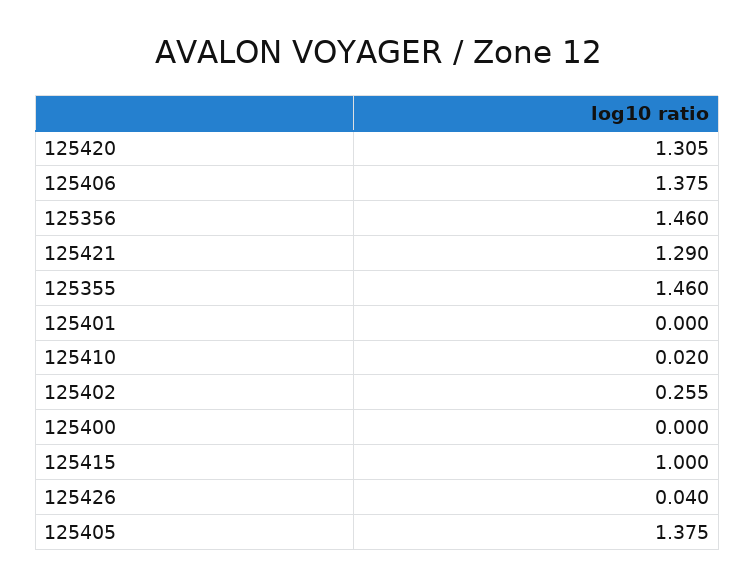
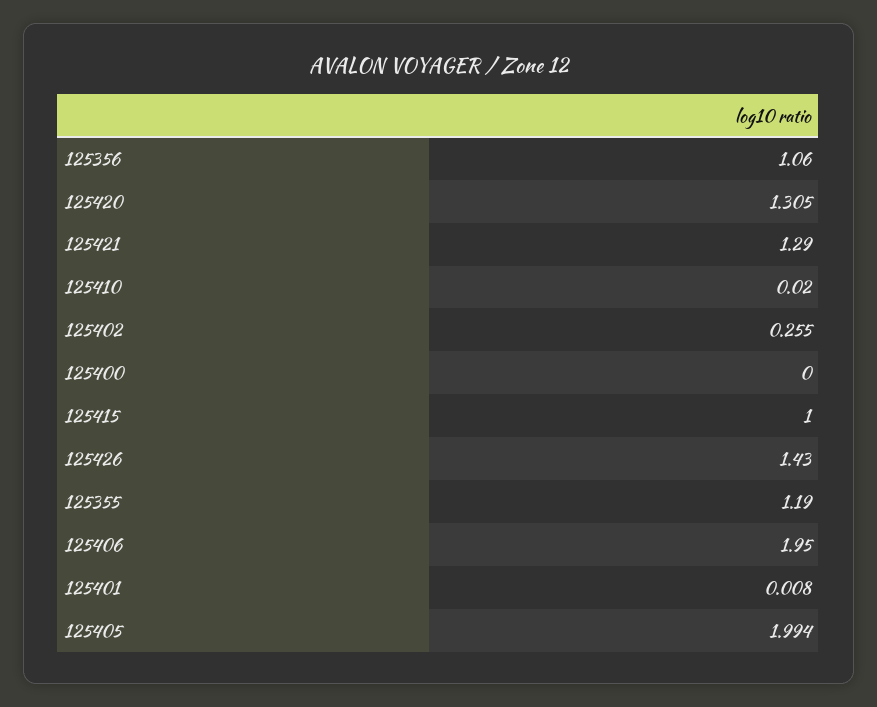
125406: 1.375 -> 1.95
125356: 1.46 -> 1.06
125355: 1.46 -> 1.19
125401: 0 -> 0.008
125426: 0.04 -> 1.43
125405: 1.375 -> 1.994

